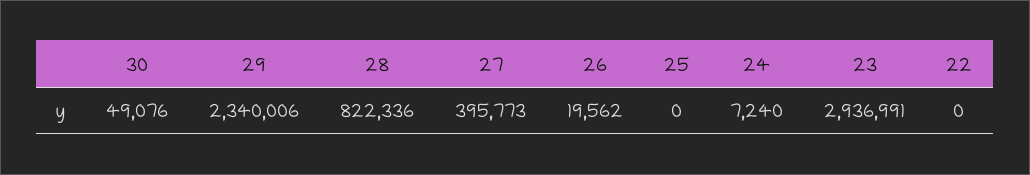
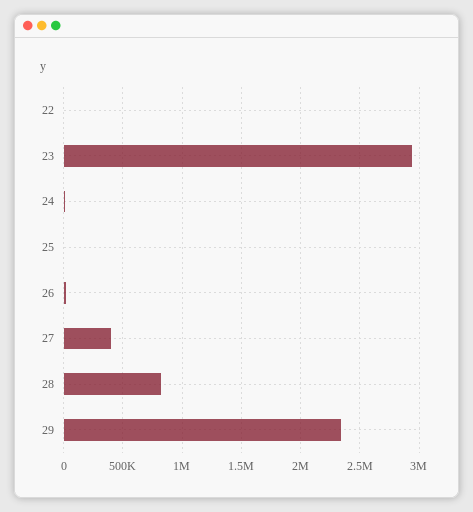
30: 49076 -> none

